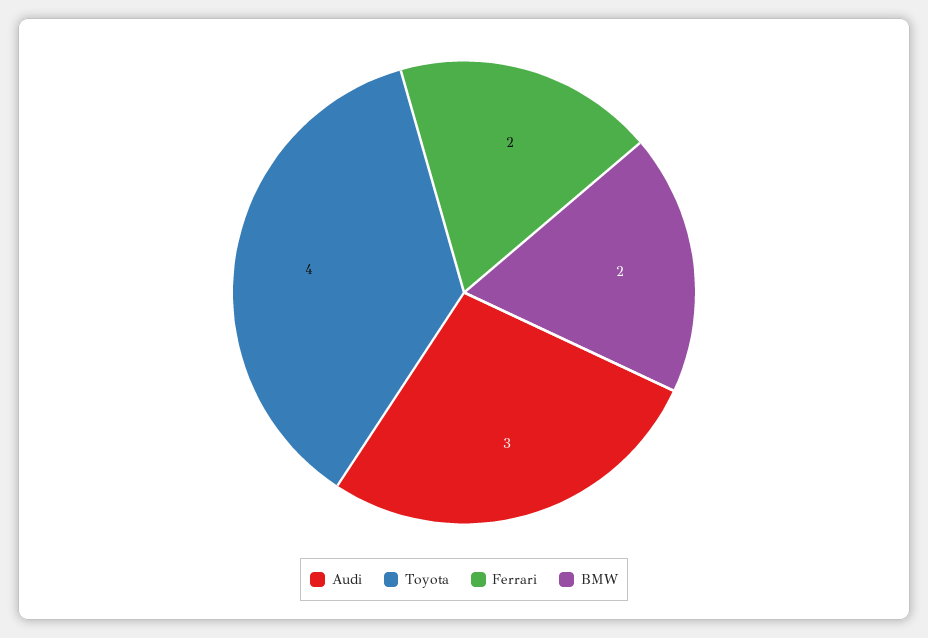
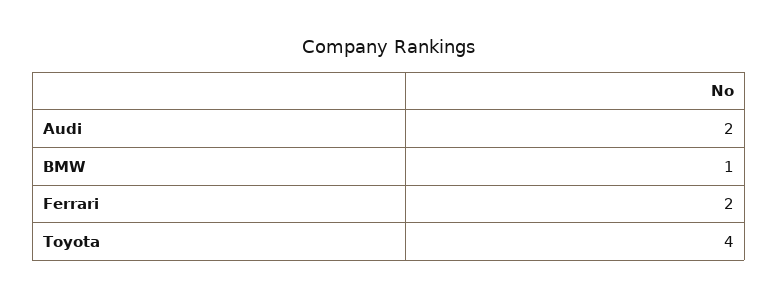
Audi: 3 -> 2
BMW: 2 -> 1

